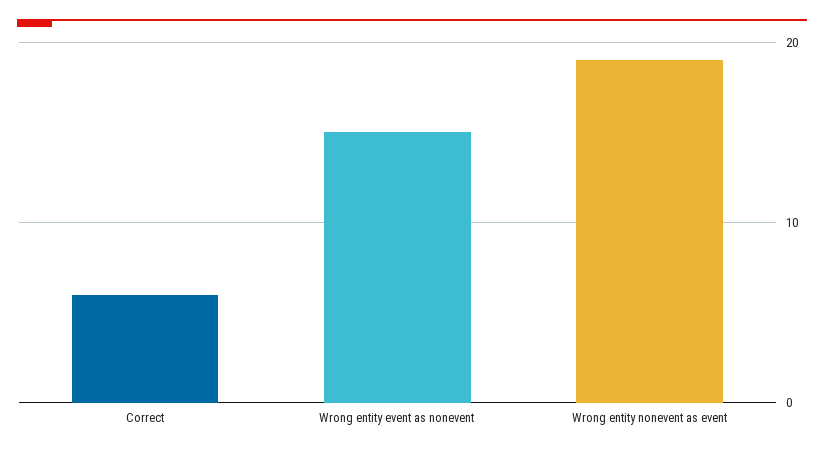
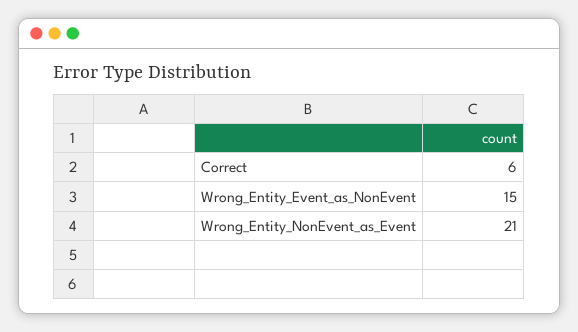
Wrong entity nonevent as event: 19 -> 21

